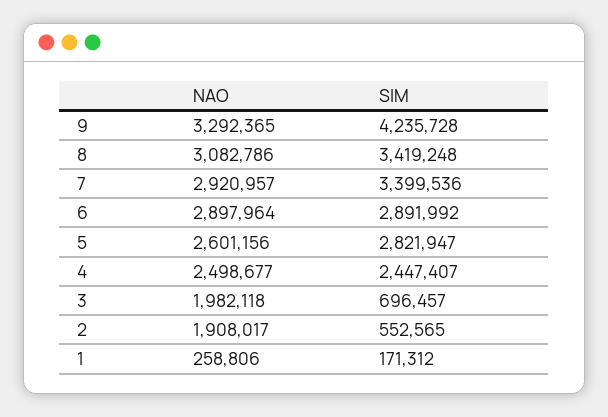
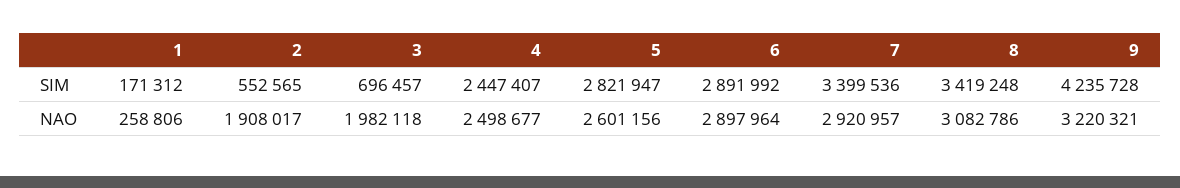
NAO, 9: 3292365 -> 3220321

